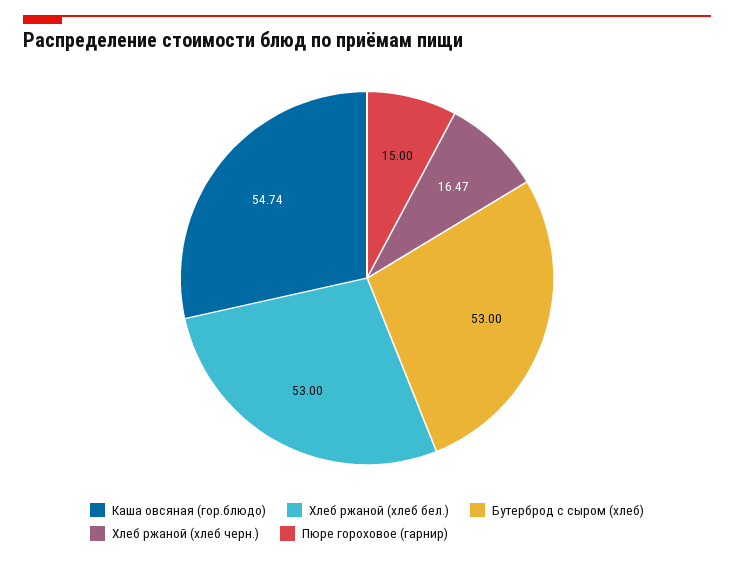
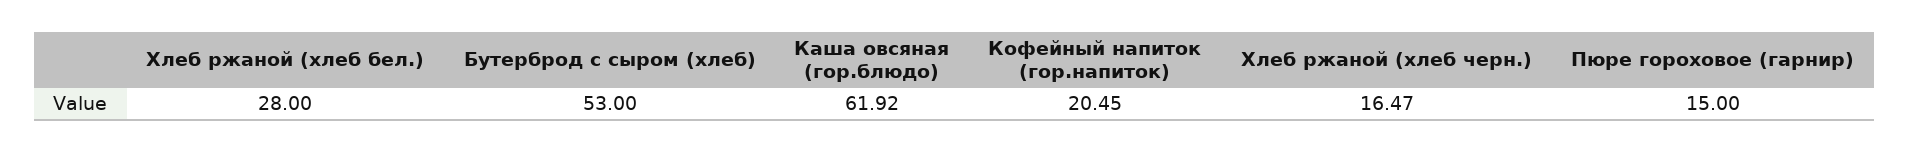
Каша овсяная (гор.блюдо): 54.74 -> 61.92
Хлеб ржаной (хлеб бел.): 53 -> 28
Кофейный напиток (гор.напиток): none -> 20.45

